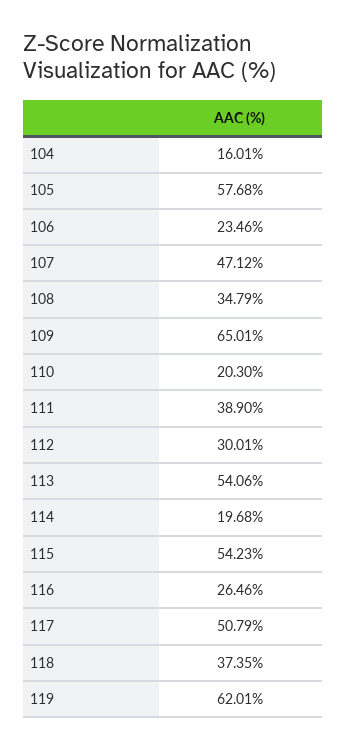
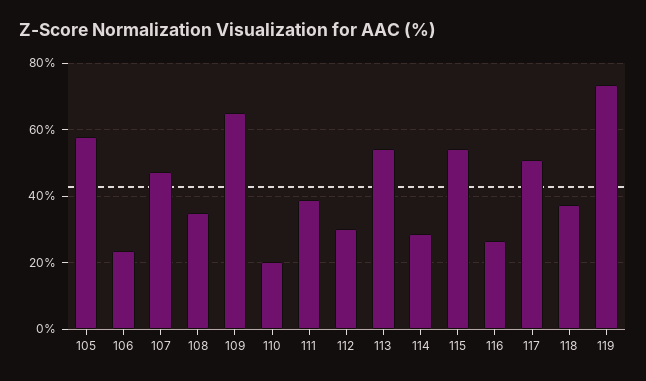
104: 16.01 -> none
114: 19.68 -> 28
119: 62.01 -> 74

